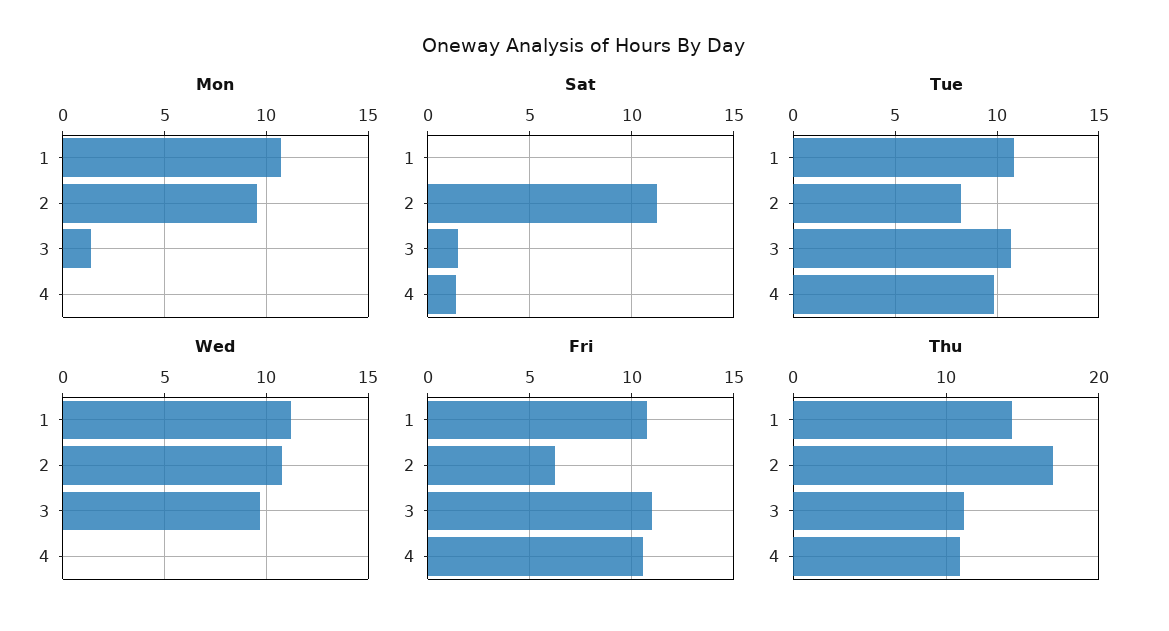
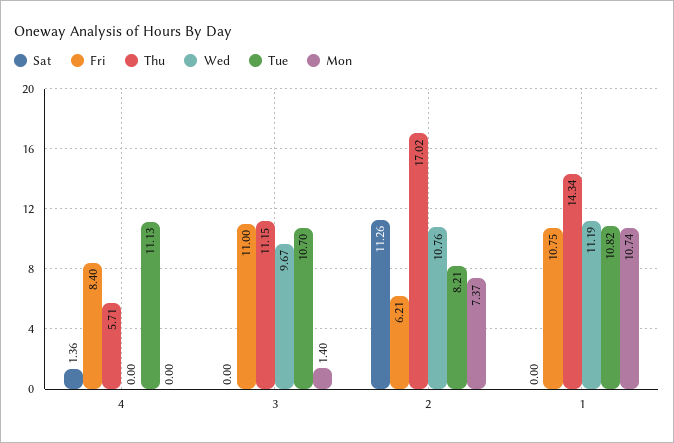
Mon, 2: 9.5 -> 7.37
Sat, 3: 1.5 -> 0
Tue, 4: 10 -> 11.13
Fri, 4: 10.5 -> 8.4
Thu, 4: 11 -> 5.71

